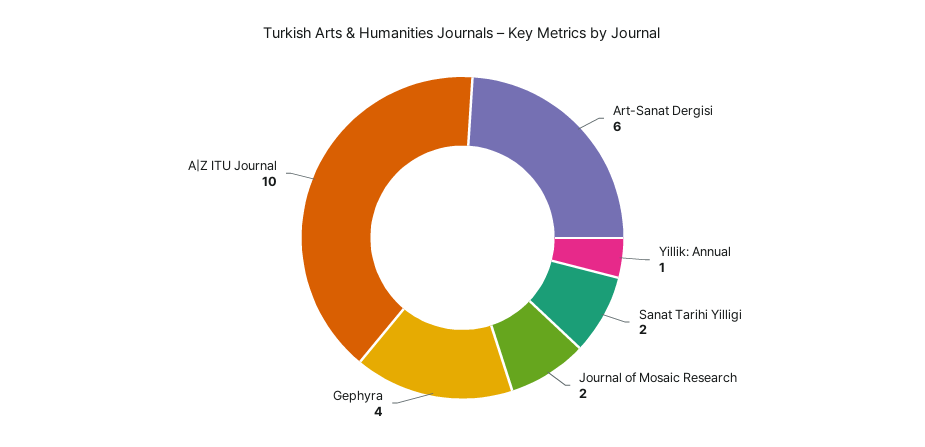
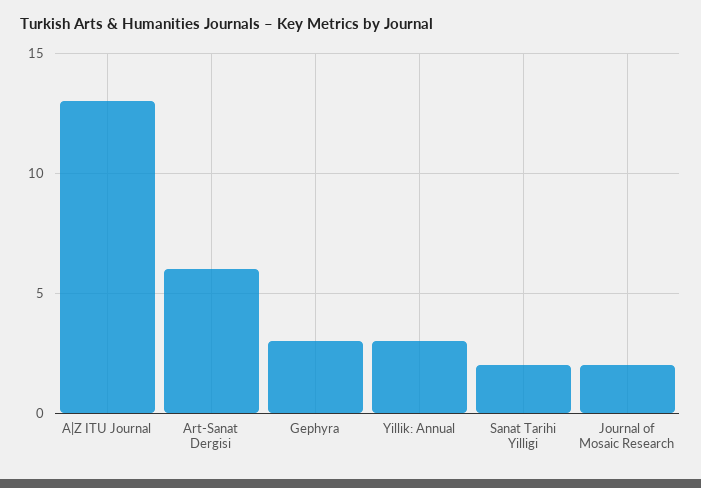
Yillik: Annual: 1 -> 3
Gephyra: 4 -> 3
A|Z ITU Journal: 10 -> 13

